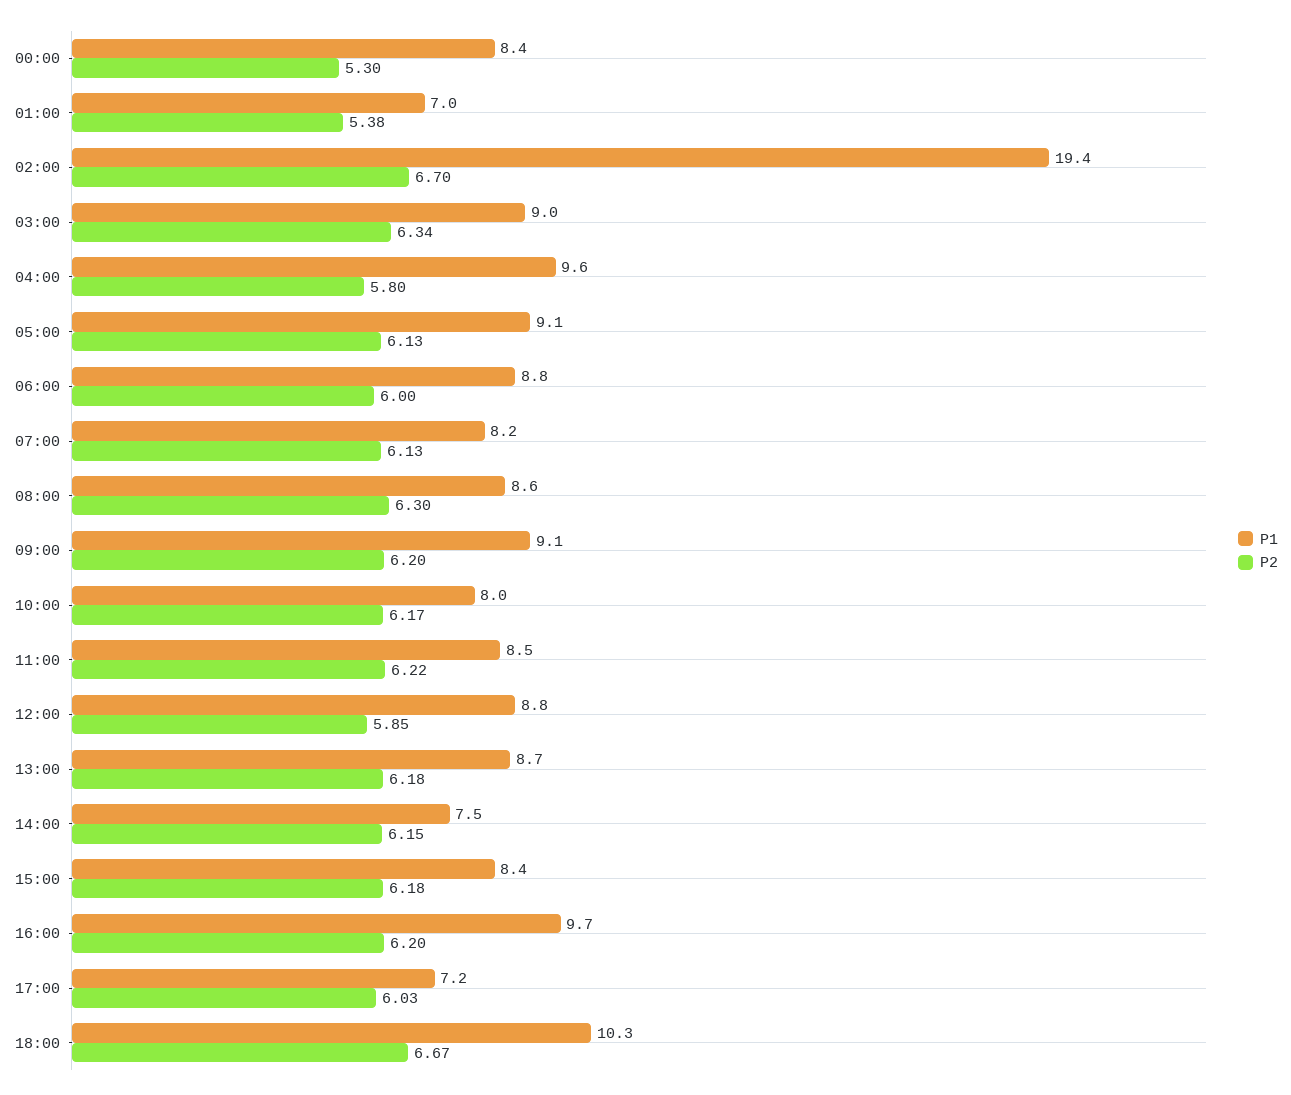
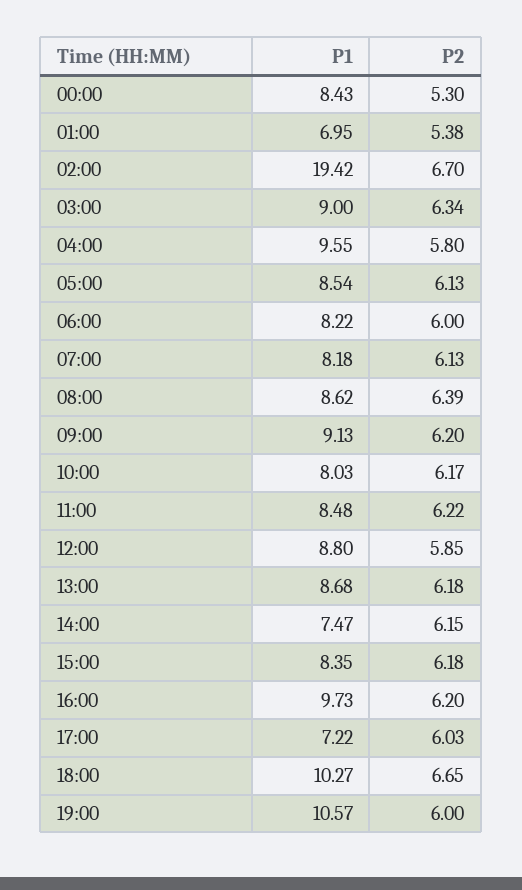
P1, 05:00: 9.1 -> 8.54
P1, 06:00: 8.8 -> 8.22
P2, 08:00: 6.3 -> 6.39
P2, 18:00: 6.67 -> 6.65
P1, 19:00: none -> 10.57
P2, 19:00: none -> 6

